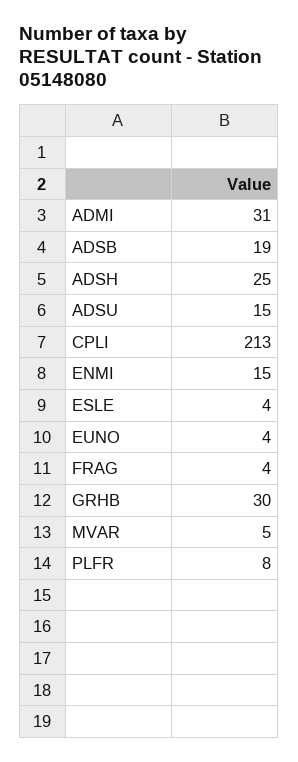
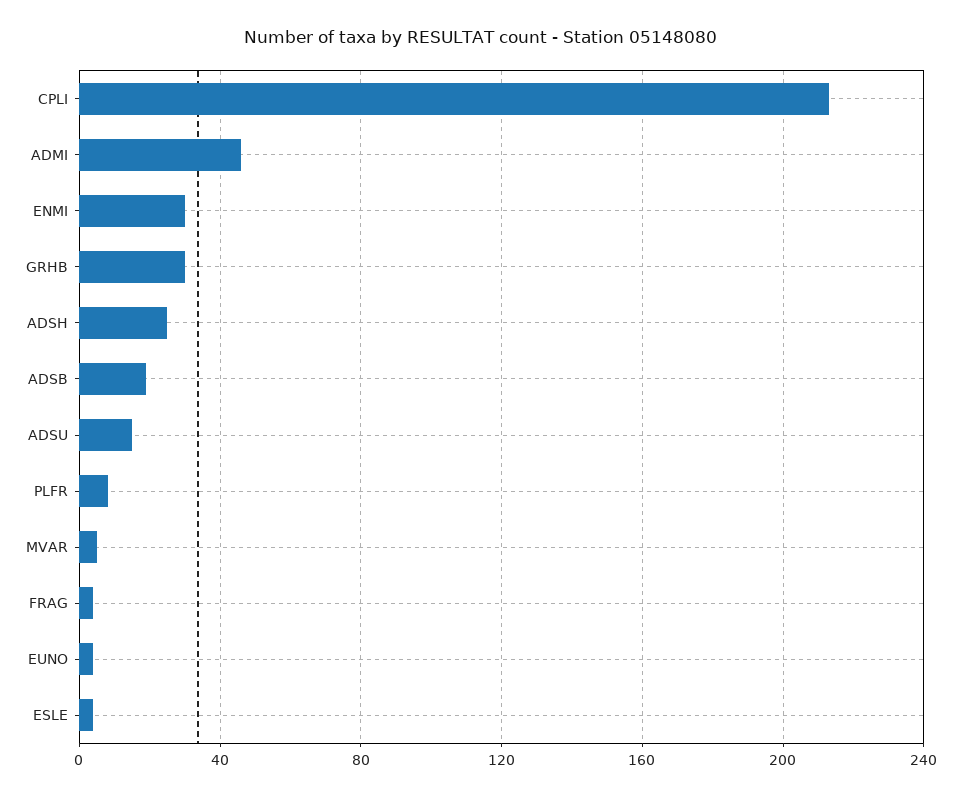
ADMI: 31 -> 45
ENMI: 15 -> 30

